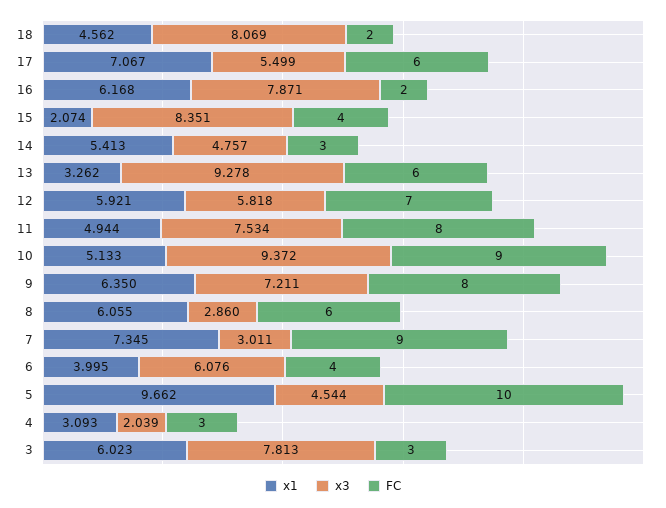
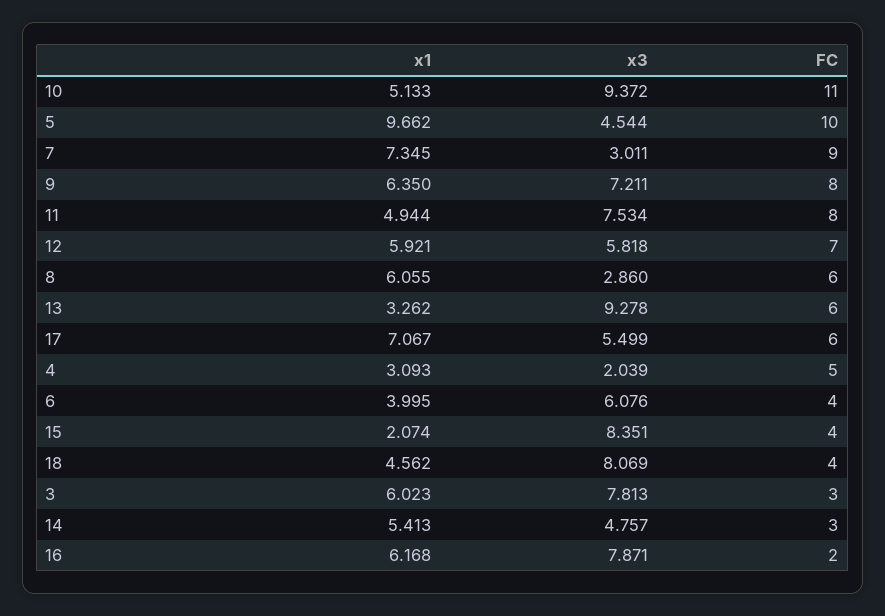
FC, 18: 2 -> 4
FC, 10: 9 -> 11
FC, 4: 3 -> 5

